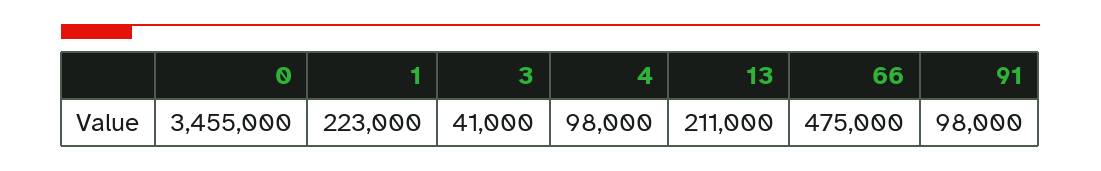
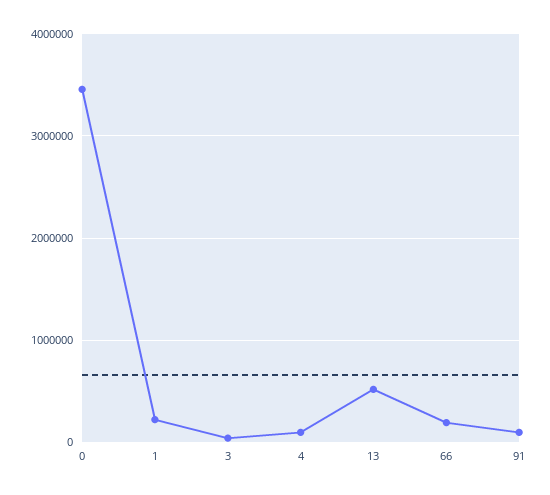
13: 211000 -> 500000
66: 475000 -> 200000

